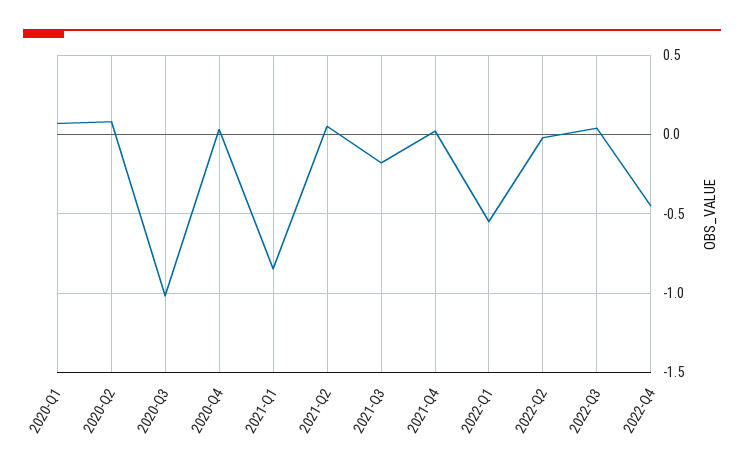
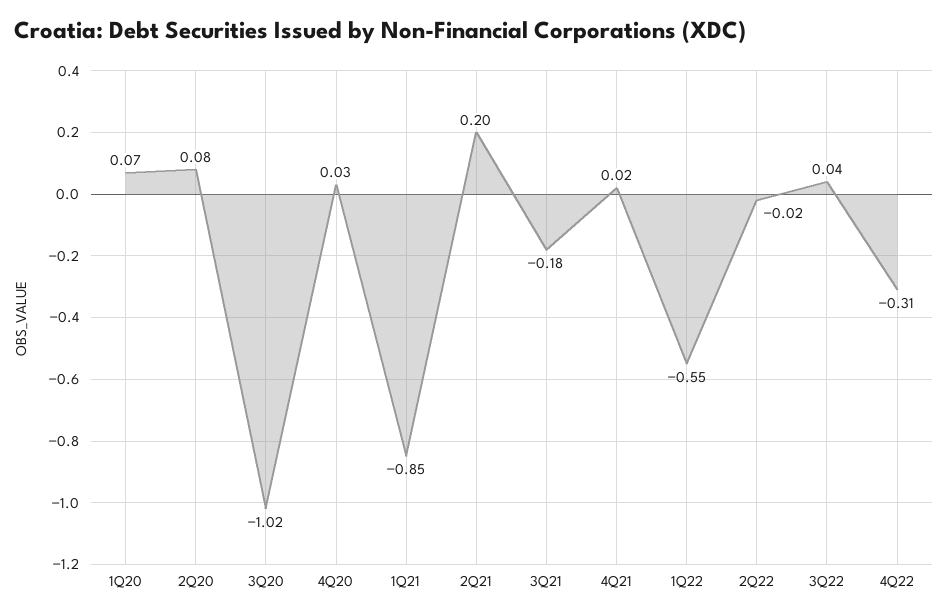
2021-Q2: 0.05 -> 0.2
2022-Q4: -0.45 -> -0.31

